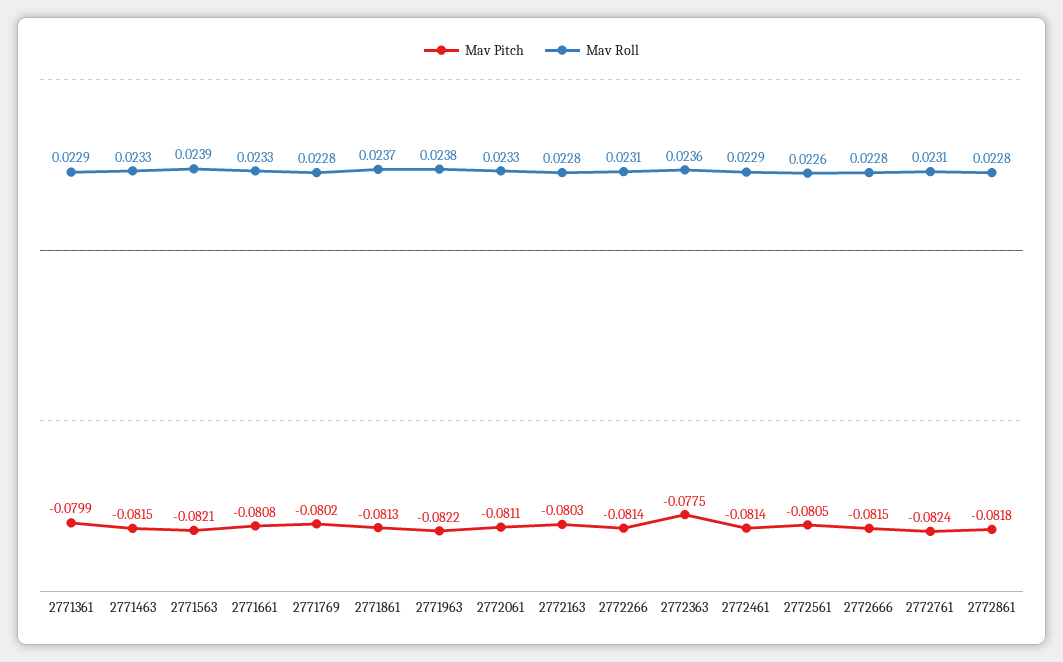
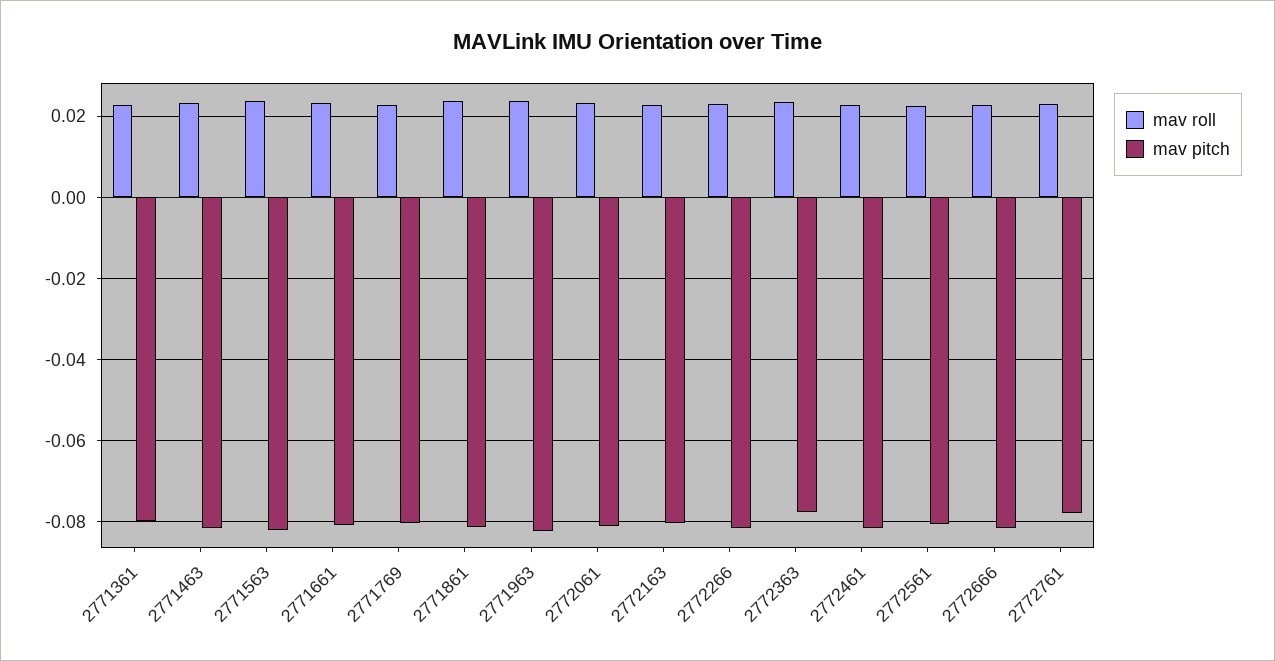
Mav Pitch, 2772761: -0.0824 -> -0.078
Mav Pitch, 2772861: -0.0818 -> none
Mav Roll, 2772861: 0.0228 -> none

